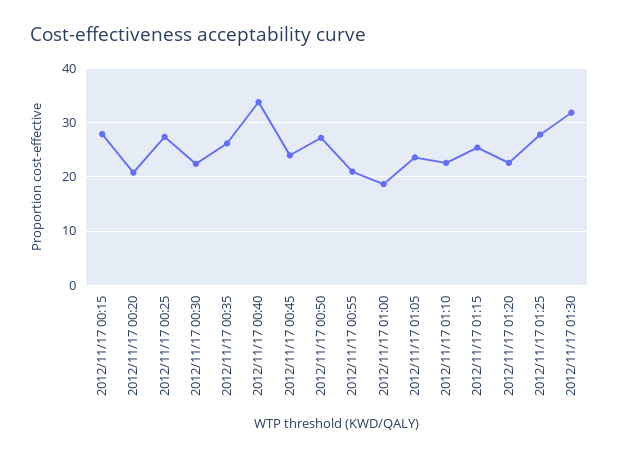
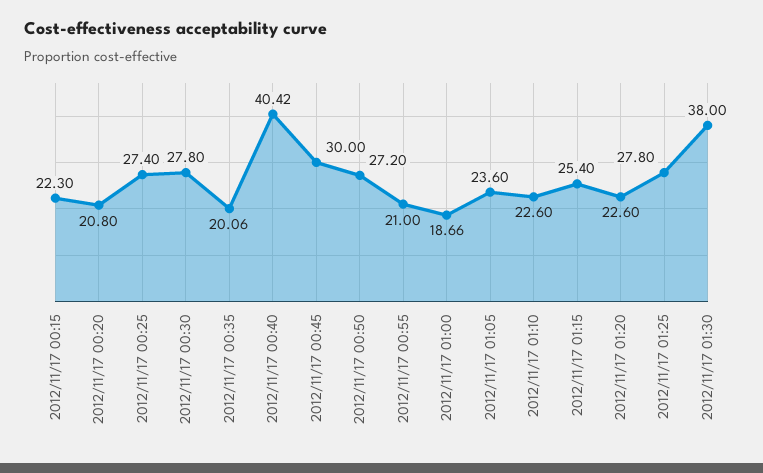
2012/11/17 00:15: 28 -> 22.3
2012/11/17 00:30: 22 -> 27.8
2012/11/17 00:35: 26 -> 20.06
2012/11/17 00:40: 34 -> 40.42
2012/11/17 00:45: 24 -> 30
2012/11/17 01:30: 32 -> 38

